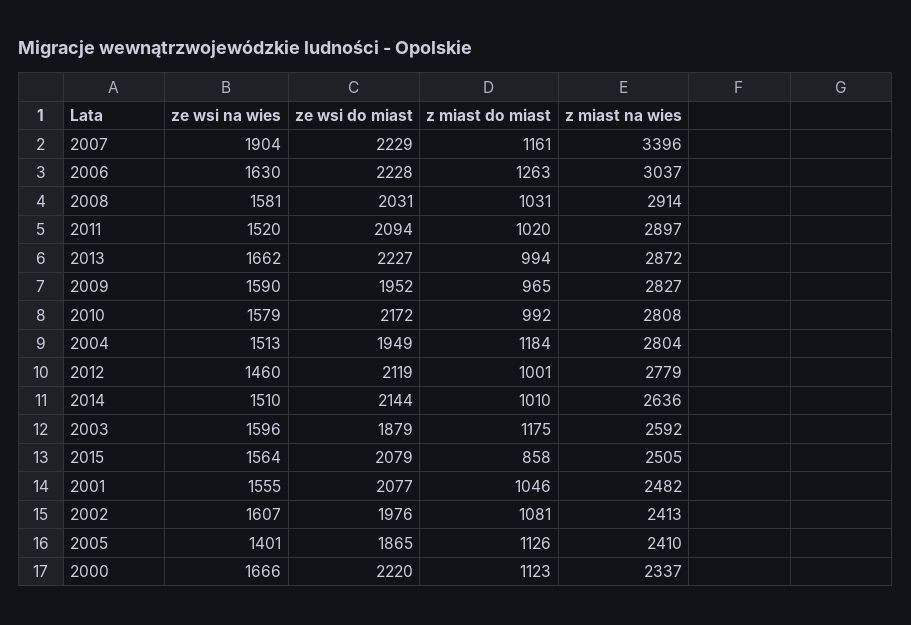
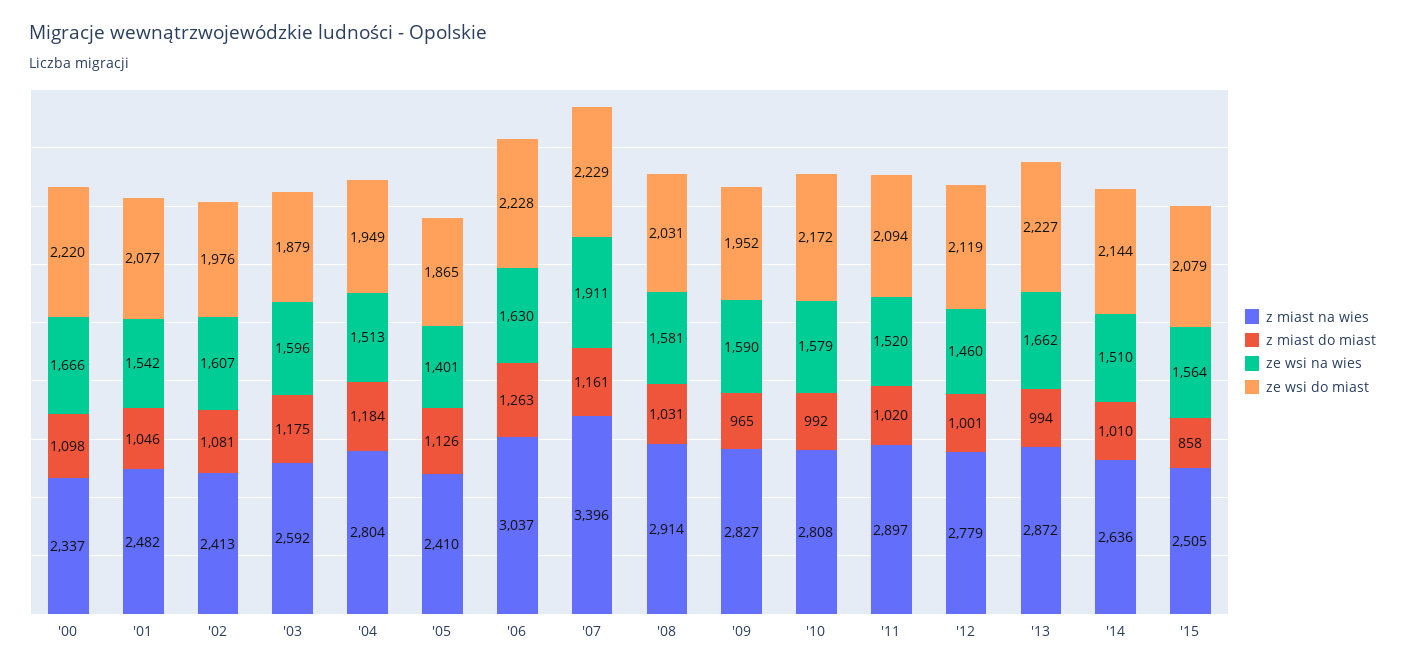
ze wsi na wies, 2007: 1904 -> 1911
ze wsi na wies, 2001: 1555 -> 1542
z miast do miast, 2000: 1123 -> 1098

